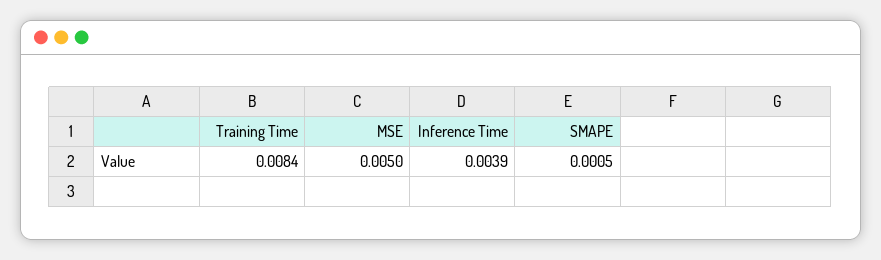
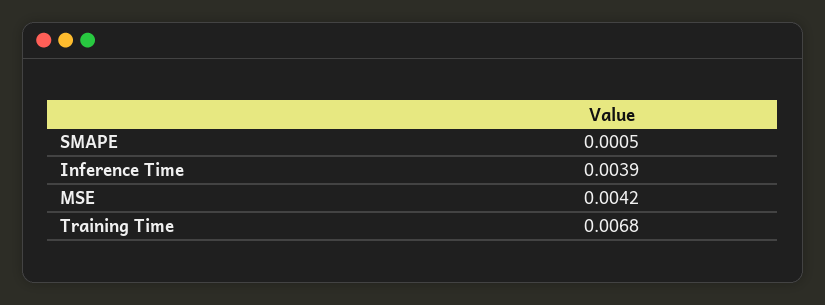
Training Time: 0.0084 -> 0.0068
MSE: 0.005 -> 0.0042

